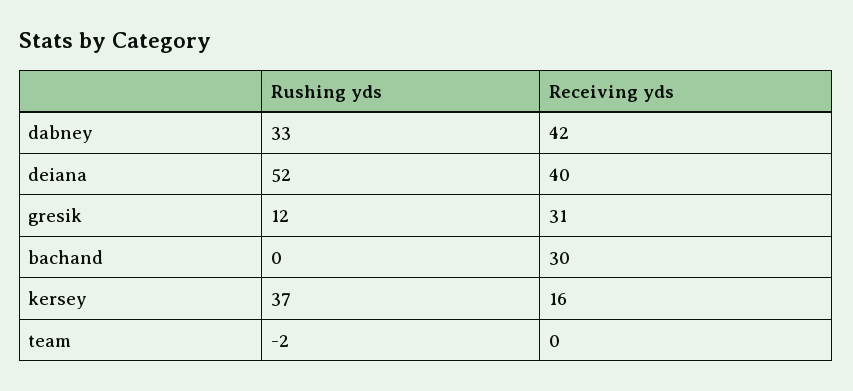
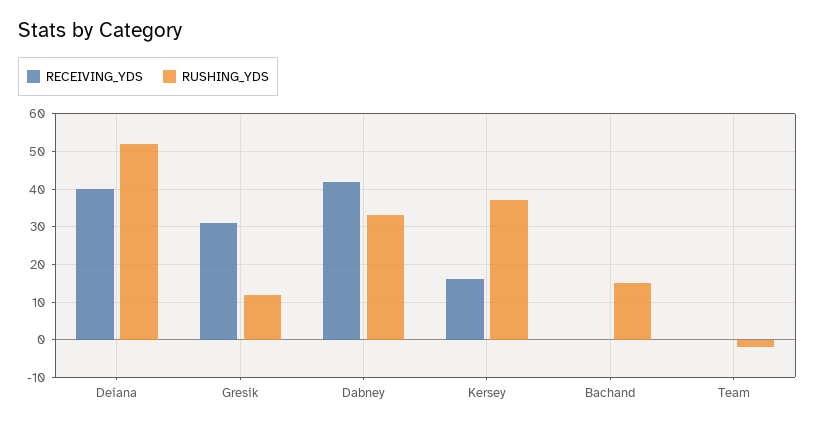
Rushing yds, bachand: 0 -> 15
Receiving yds, bachand: 30 -> 0

